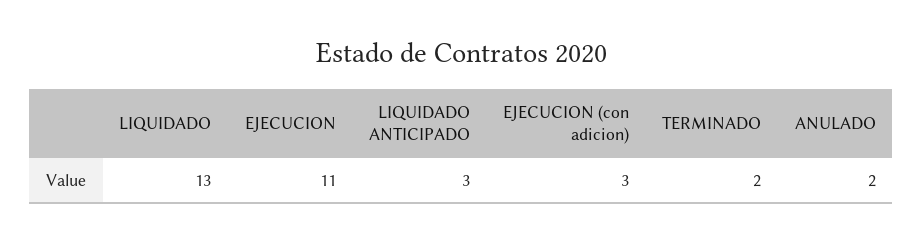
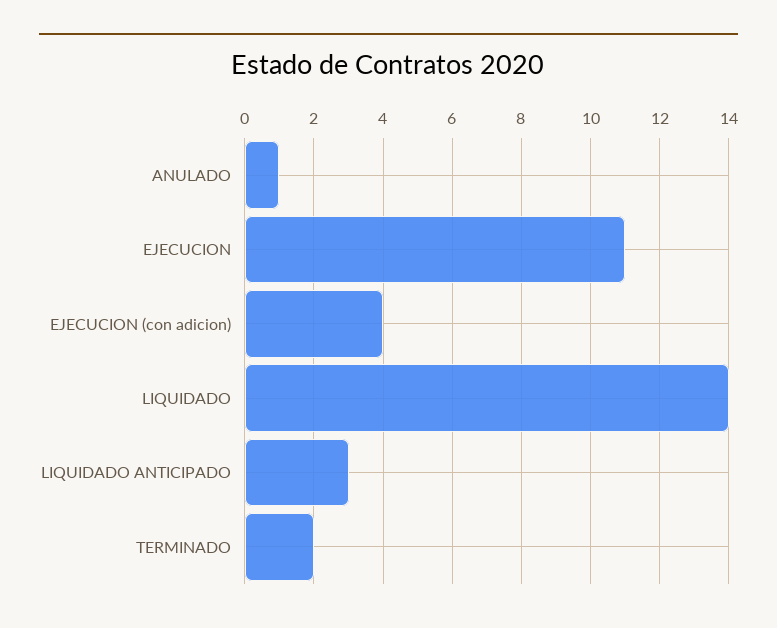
LIQUIDADO: 13 -> 14
EJECUCION (con adicion): 3 -> 4
ANULADO: 2 -> 1

